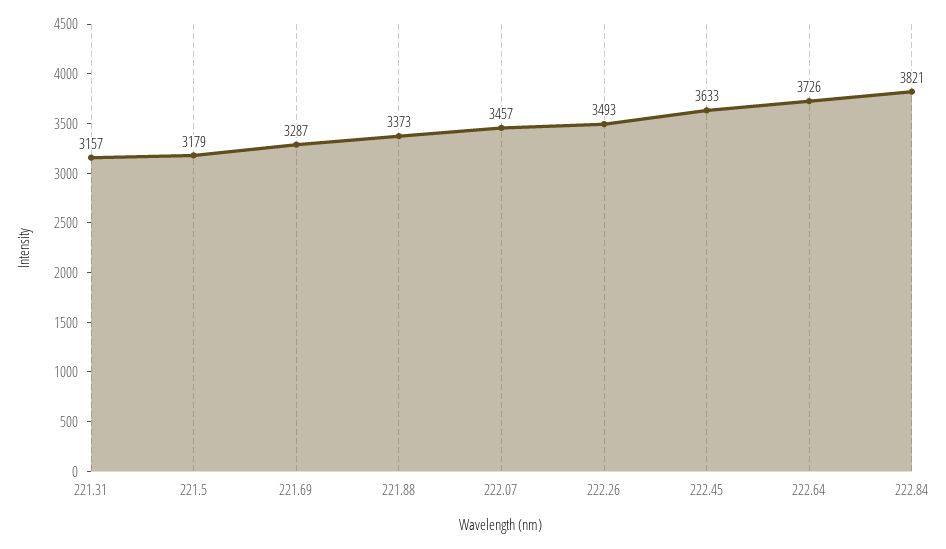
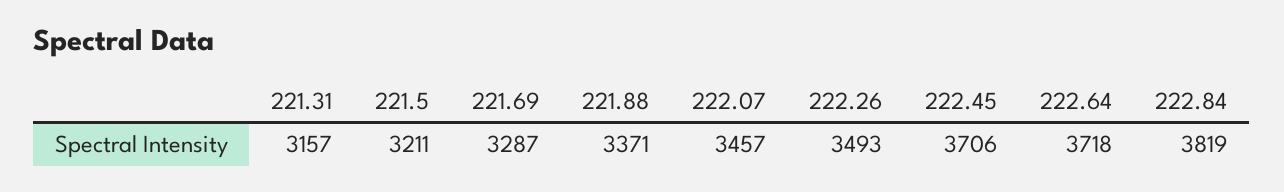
221.5: 3179 -> 3211
221.88: 3373 -> 3371
222.45: 3633 -> 3706
222.64: 3726 -> 3718
222.84: 3821 -> 3819

